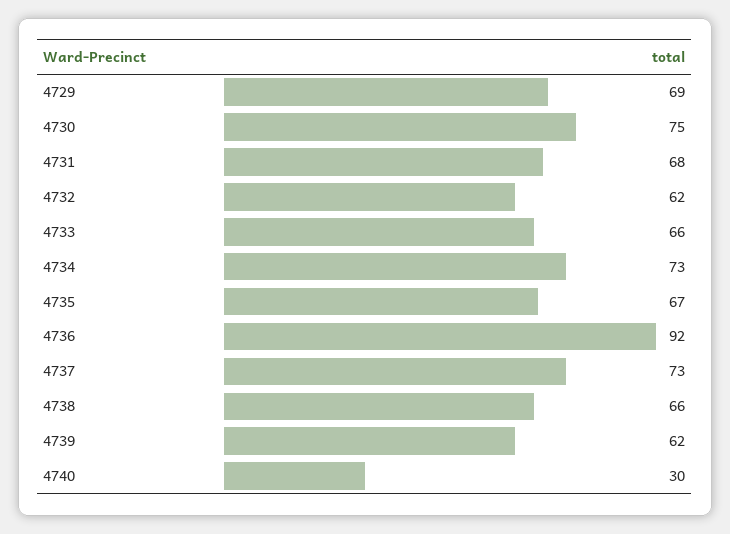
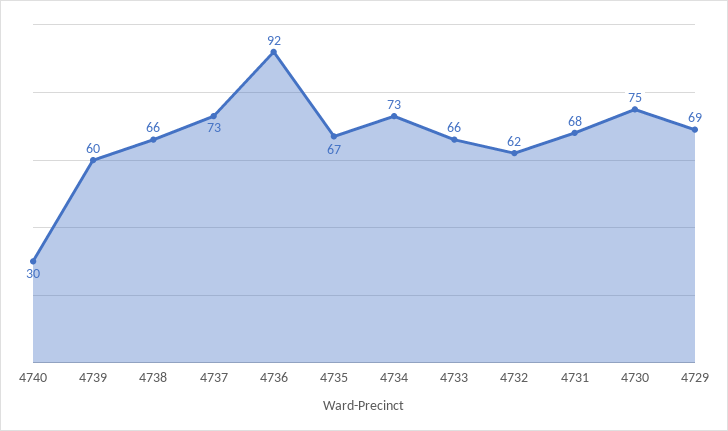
4739: 62 -> 60

